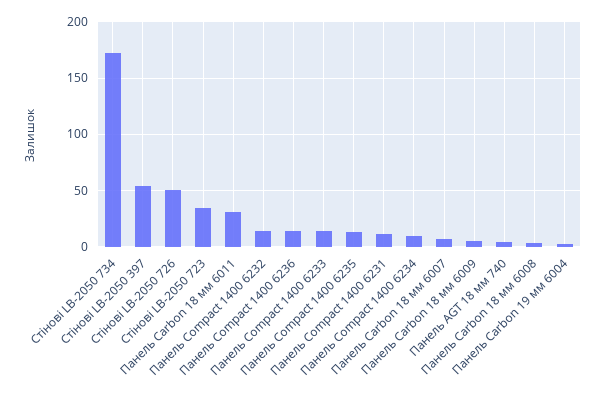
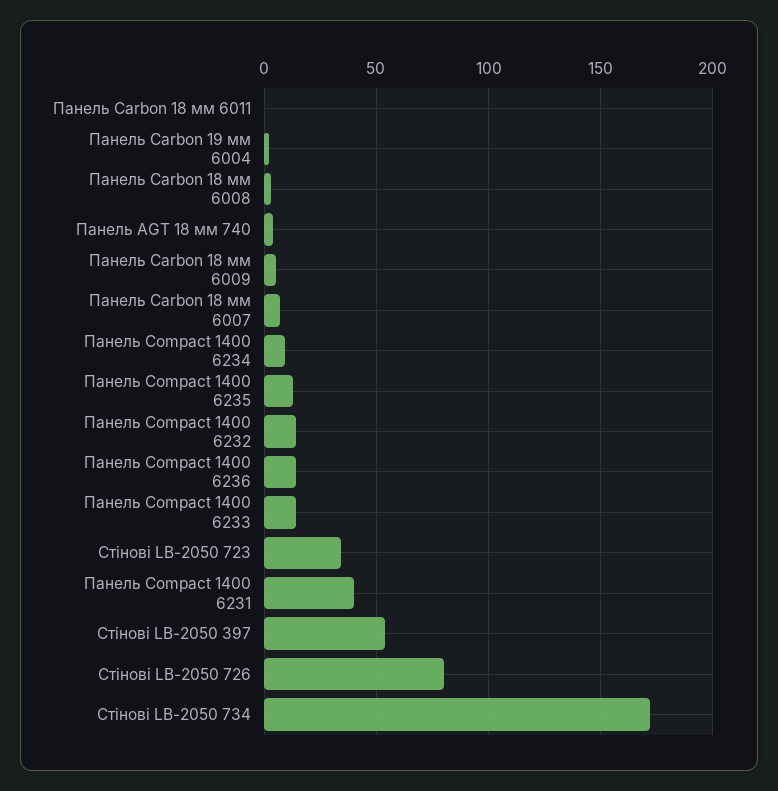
Стінові LB-2050 726: 50 -> 80
Панель Carbon 18 мм 6011: 30 -> 0
Панель Compact 1400 6231: 10 -> 40

